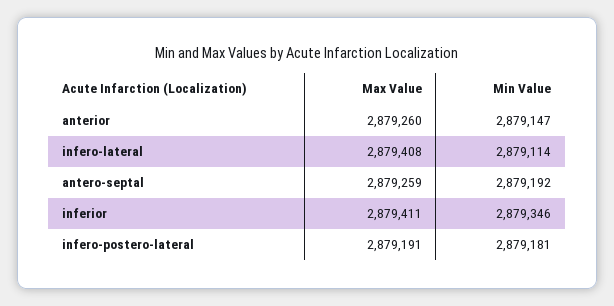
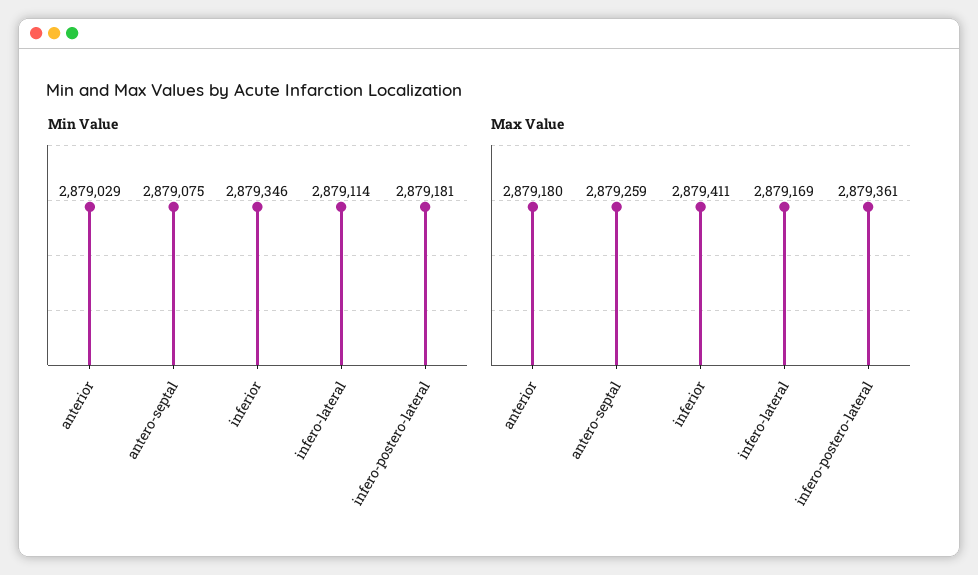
Max Value, anterior: 2879260 -> 2879180
Min Value, anterior: 2879147 -> 2879029
Max Value, infero-lateral: 2879408 -> 2879169
Min Value, antero-septal: 2879192 -> 2879075
Max Value, infero-postero-lateral: 2879191 -> 2879361

